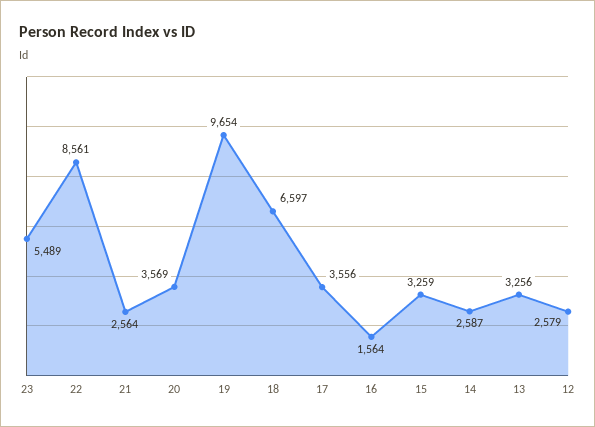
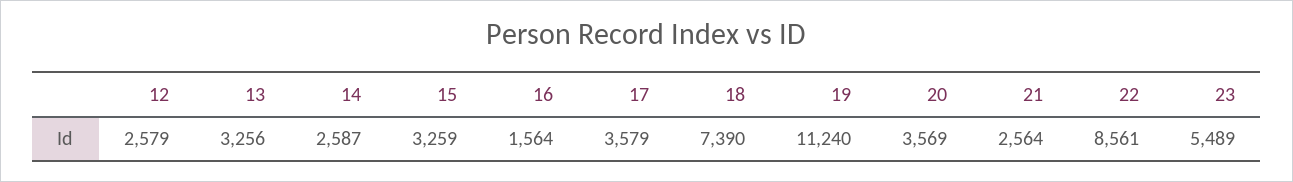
19: 9654 -> 11240
18: 6597 -> 7390
17: 3556 -> 3579

